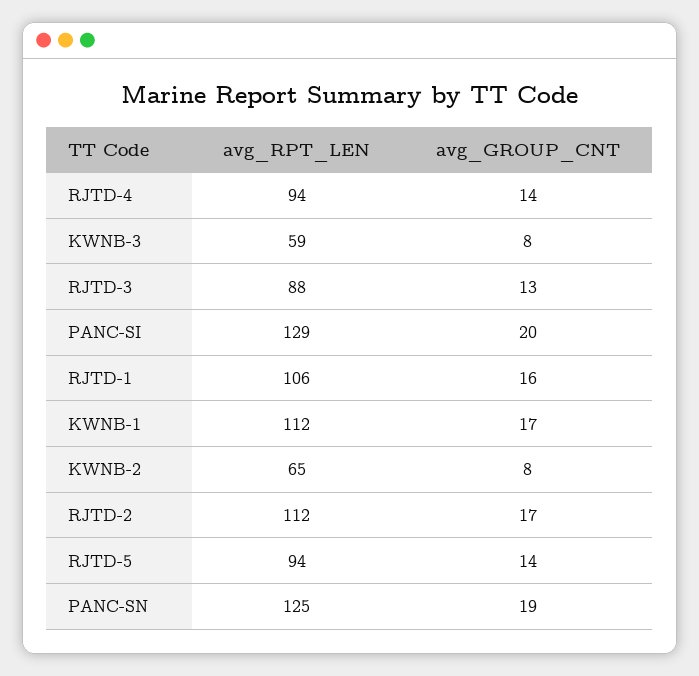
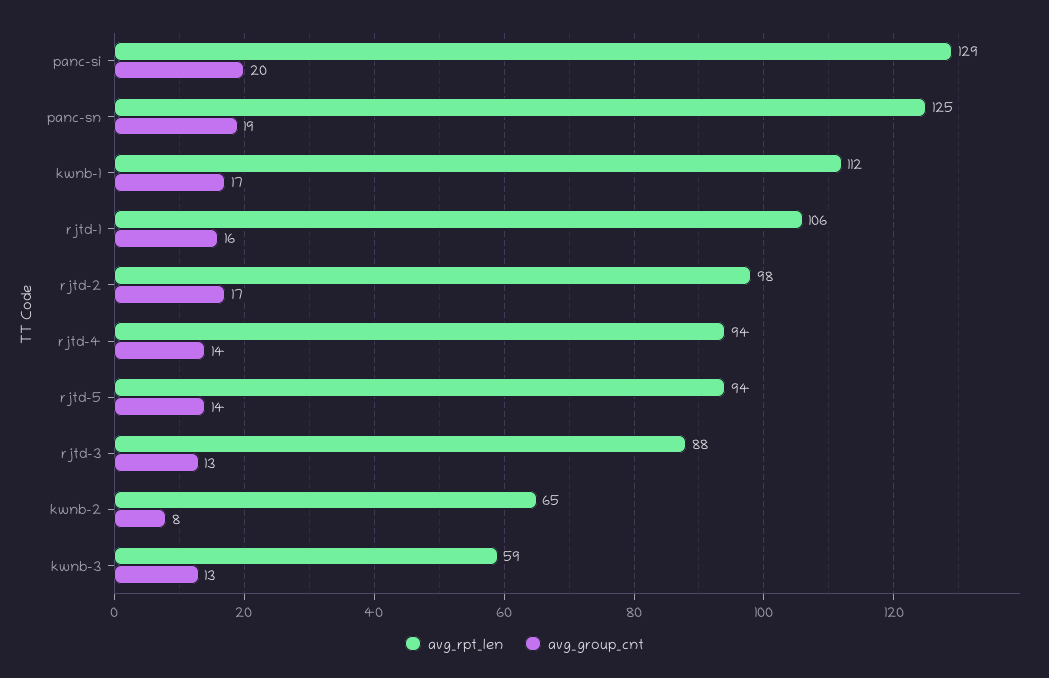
avg_GROUP_CNT, KWNB-3: 8 -> 13
avg_RPT_LEN, RJTD-2: 112 -> 98

